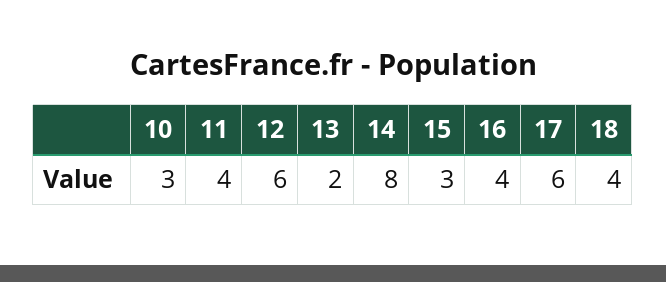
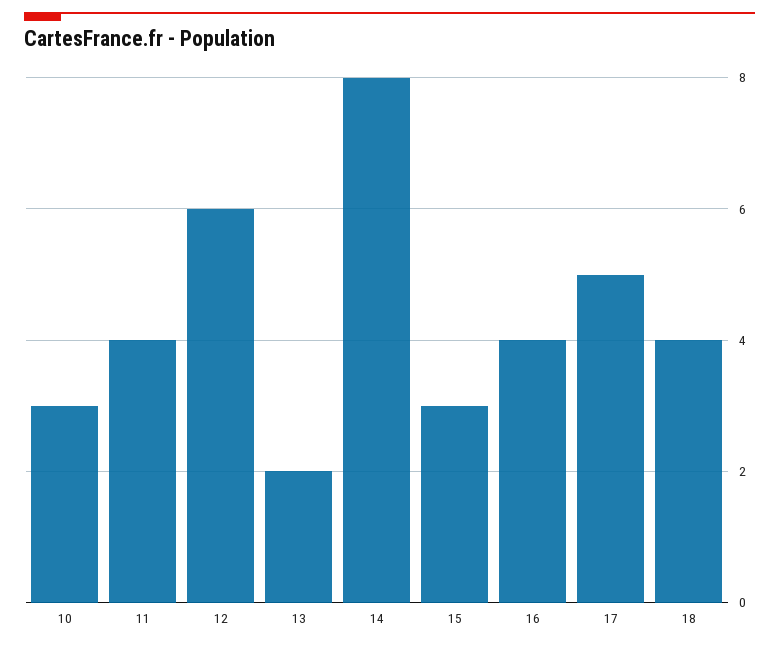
17: 6 -> 5

